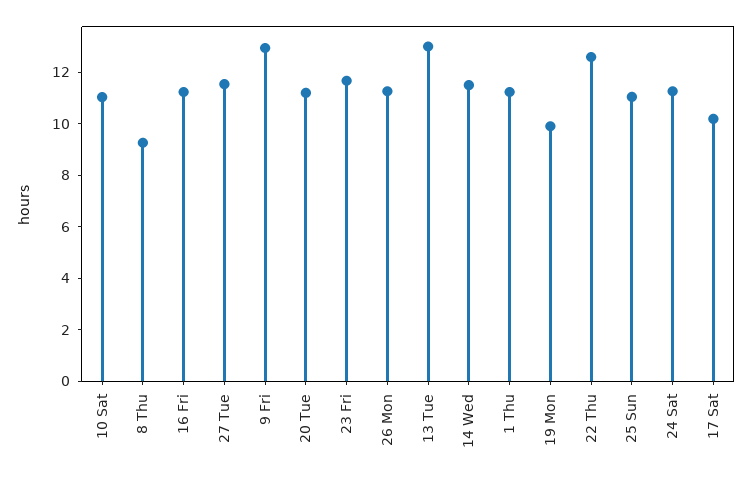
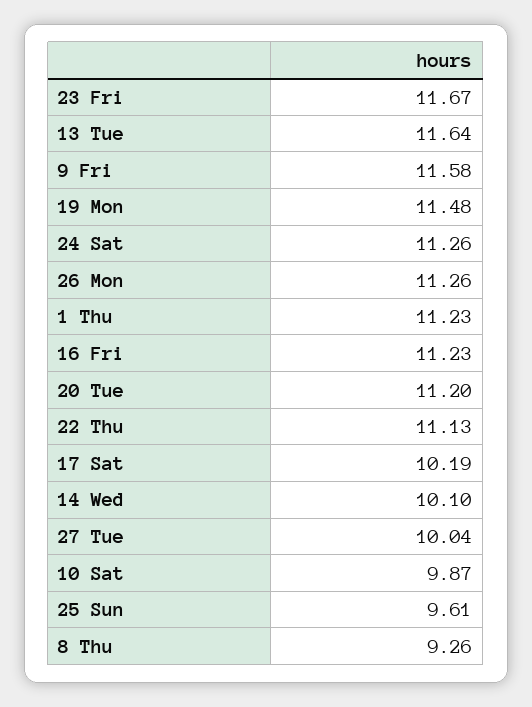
10 Sat: 11 -> 9.87
27 Tue: 11.5 -> 10.04
9 Fri: 13 -> 11.58
13 Tue: 13 -> 11.64
14 Wed: 11.5 -> 10.1
19 Mon: 10 -> 11.48
22 Thu: 12.5 -> 11.13
25 Sun: 11 -> 9.61

